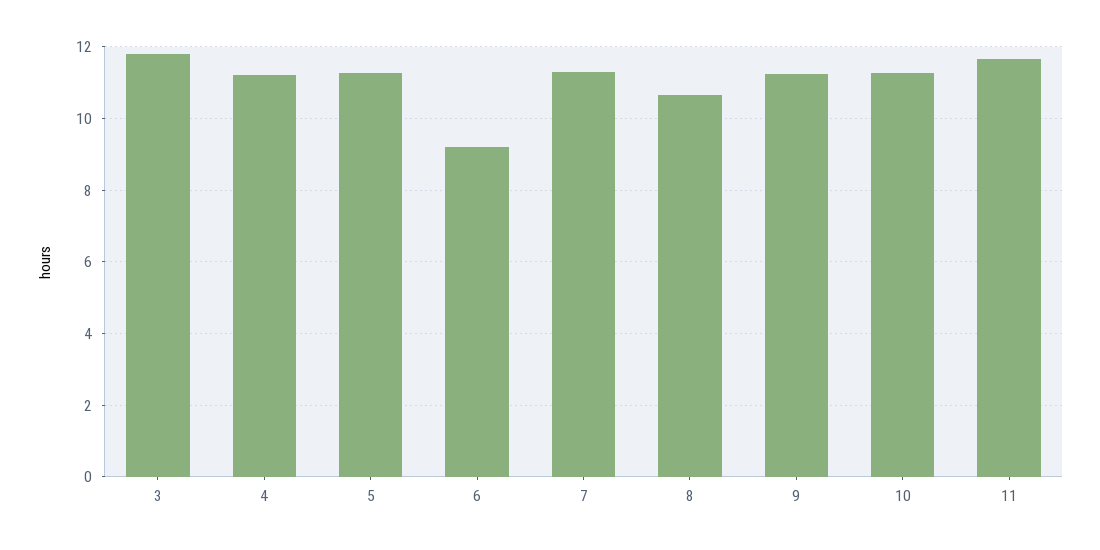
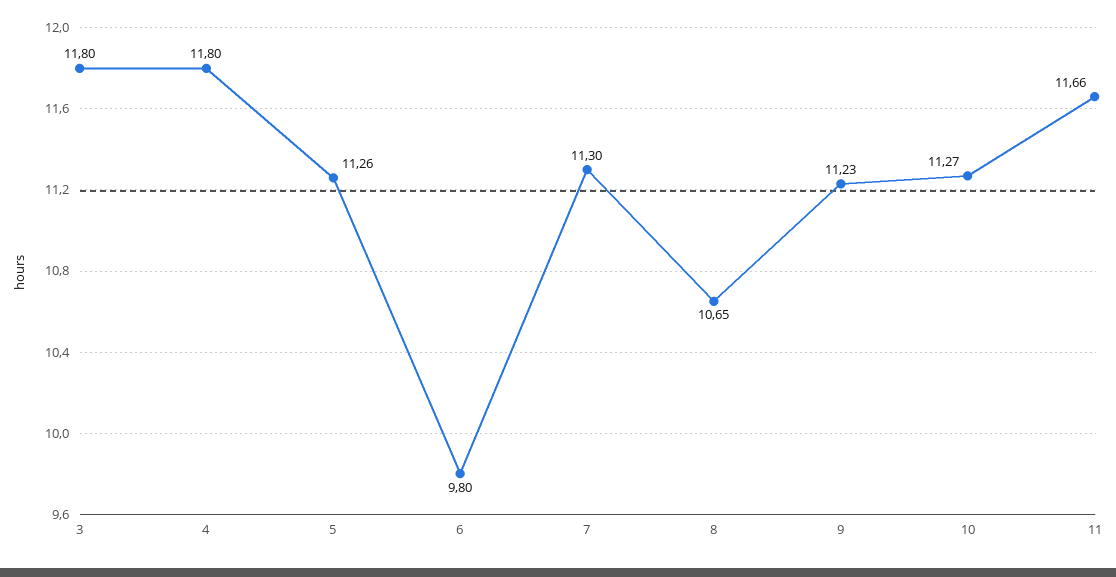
4: 11.2 -> 11.8
6: 9.2 -> 9.8

